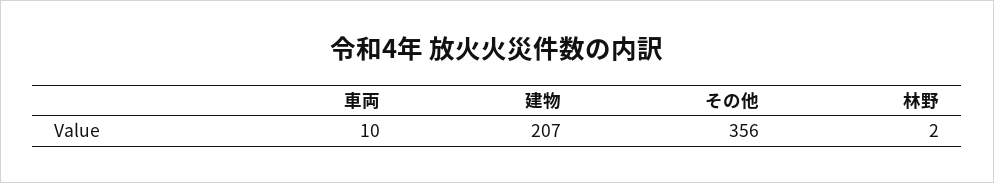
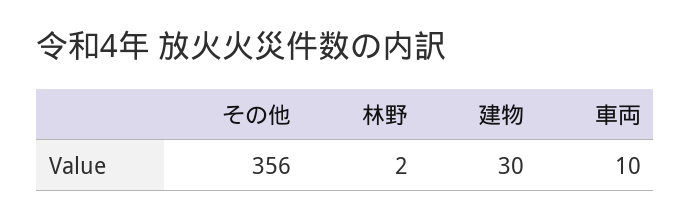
建物: 207 -> 30

